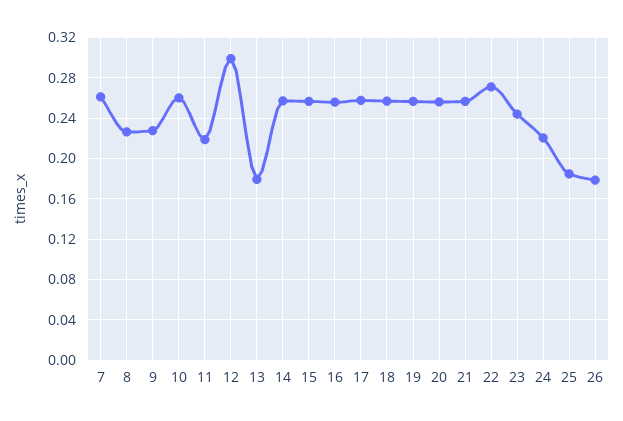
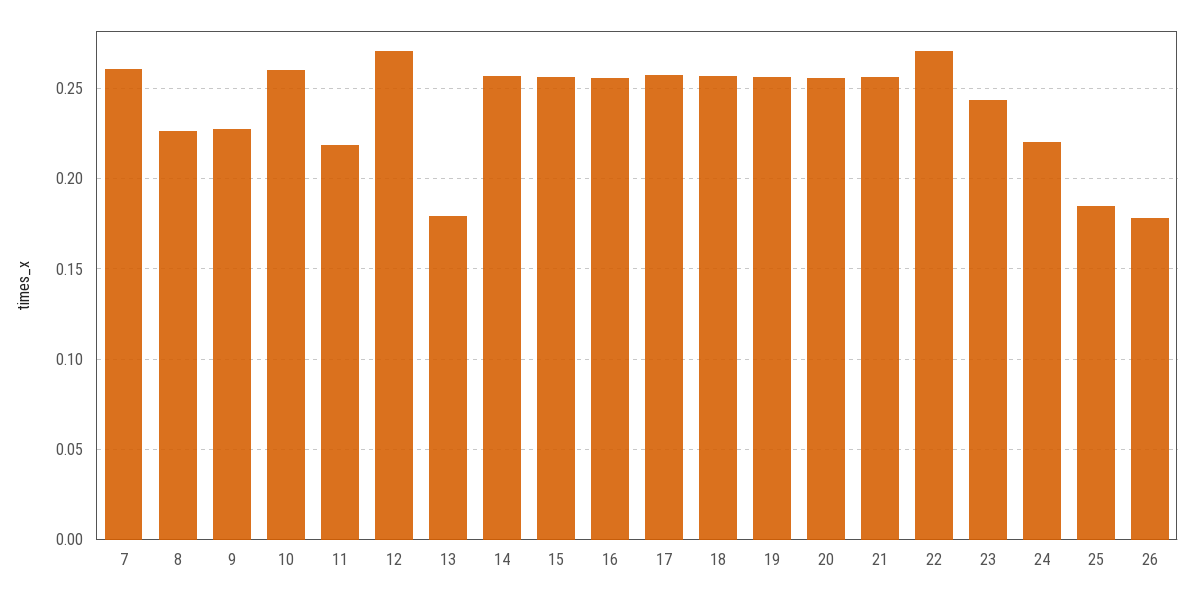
12: 0.3 -> 0.27

